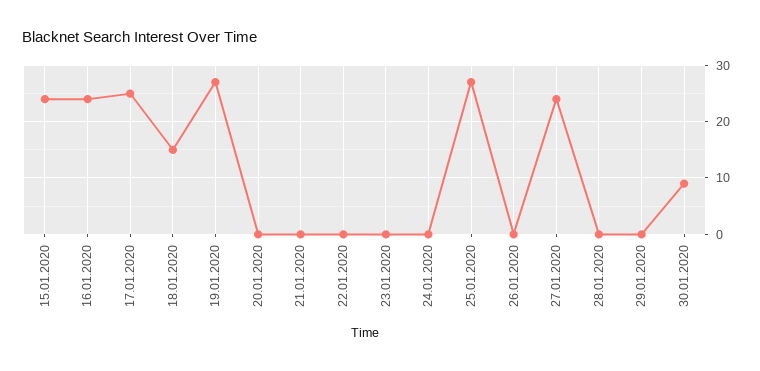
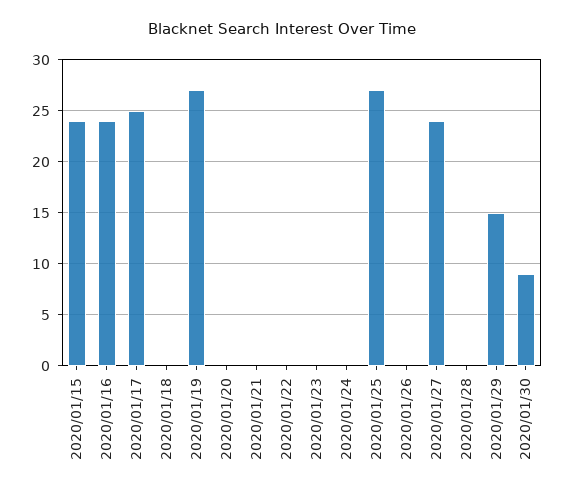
18.01.2020: 15 -> 0
29.01.2020: 0 -> 15

